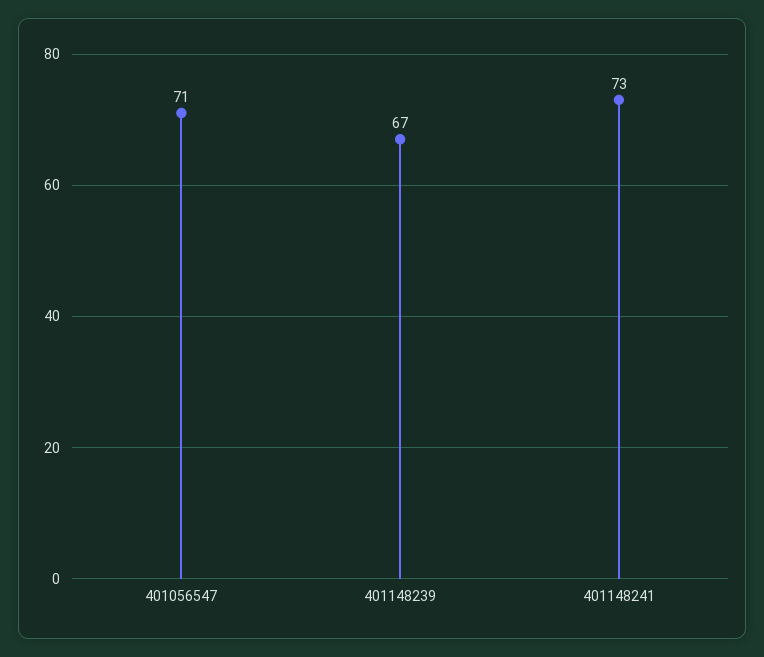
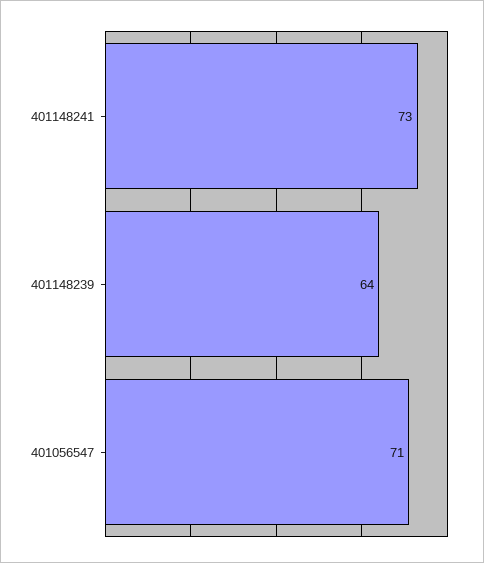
401148239: 67 -> 64

